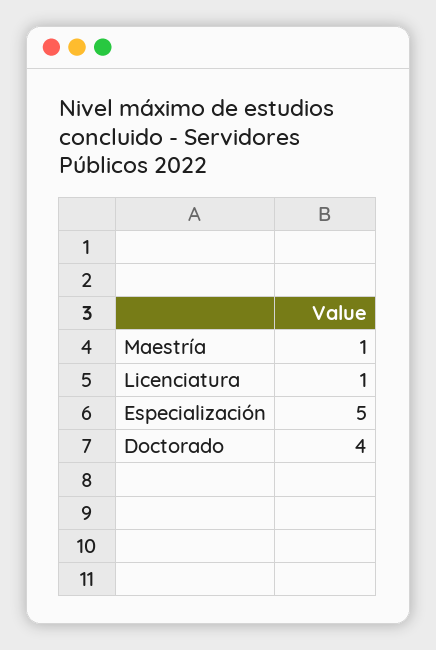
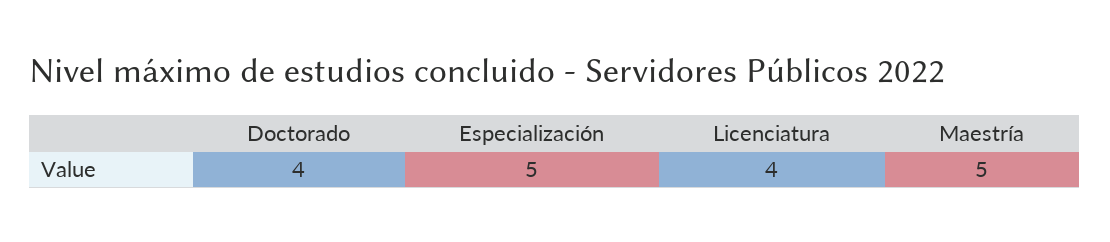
Maestría: 1 -> 5
Licenciatura: 1 -> 4

